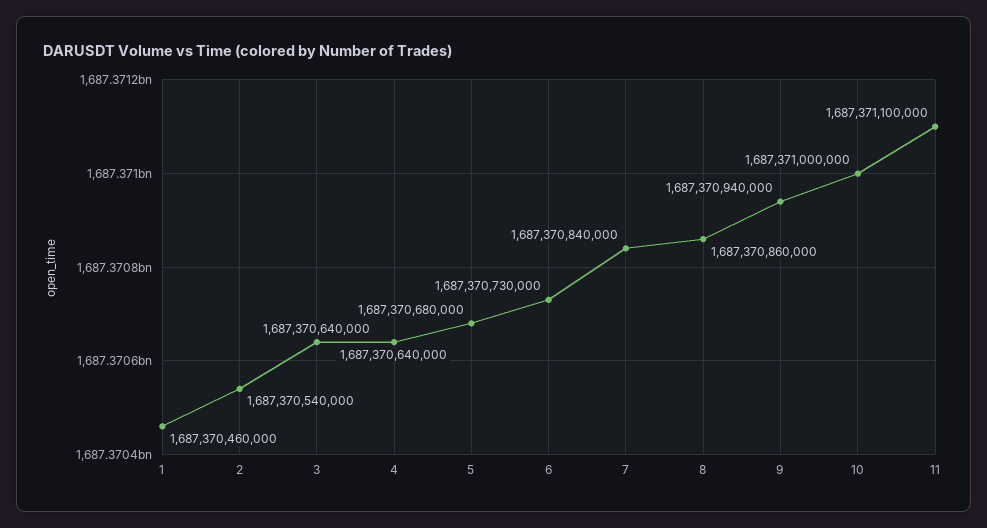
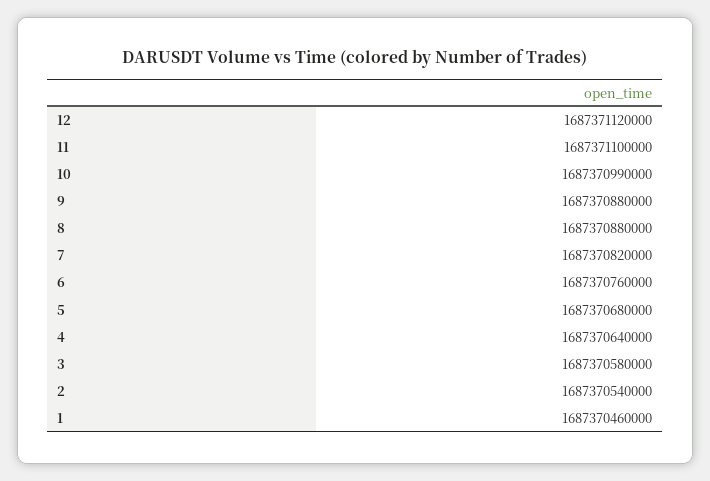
3: 1687370640000 -> 1687370580000
6: 1687370730000 -> 1687370760000
7: 1687370840000 -> 1687370820000
8: 1687370860000 -> 1687370880000
9: 1687370940000 -> 1687370880000
10: 1687371000000 -> 1687370990000
12: none -> 1687371120000

